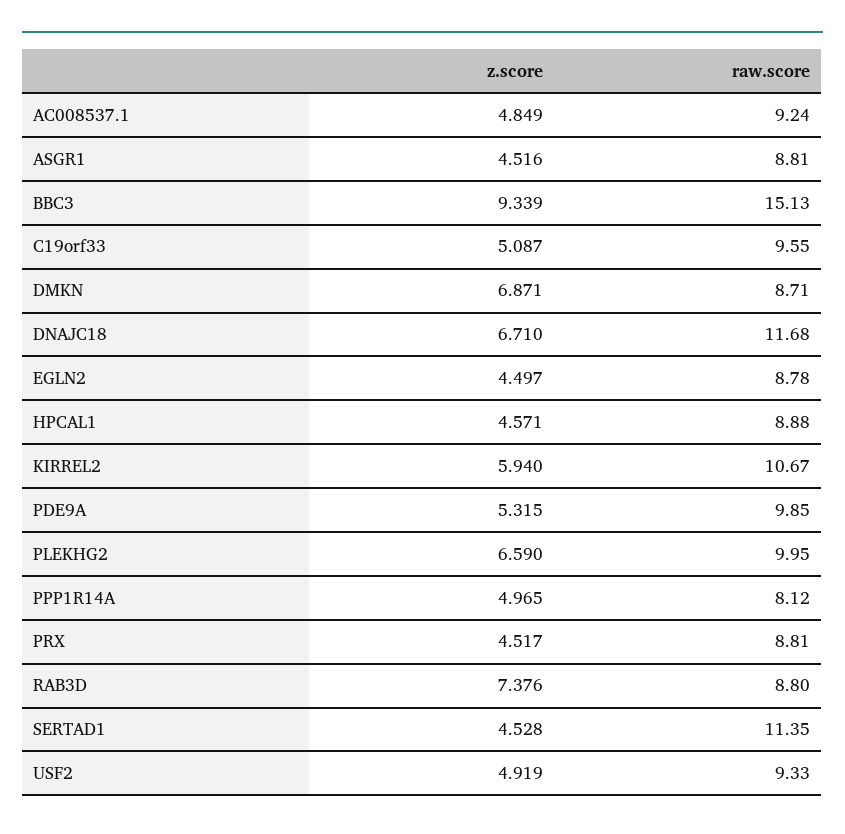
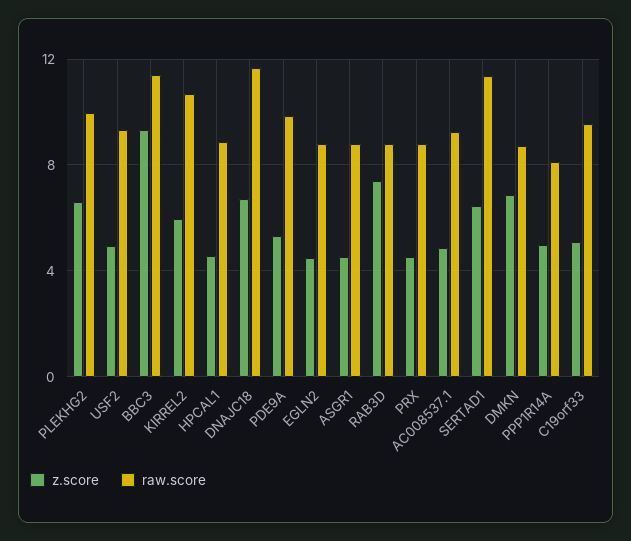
raw.score, BBC3: 15.13 -> 11.5
z.score, SERTAD1: 4.528 -> 6.5

